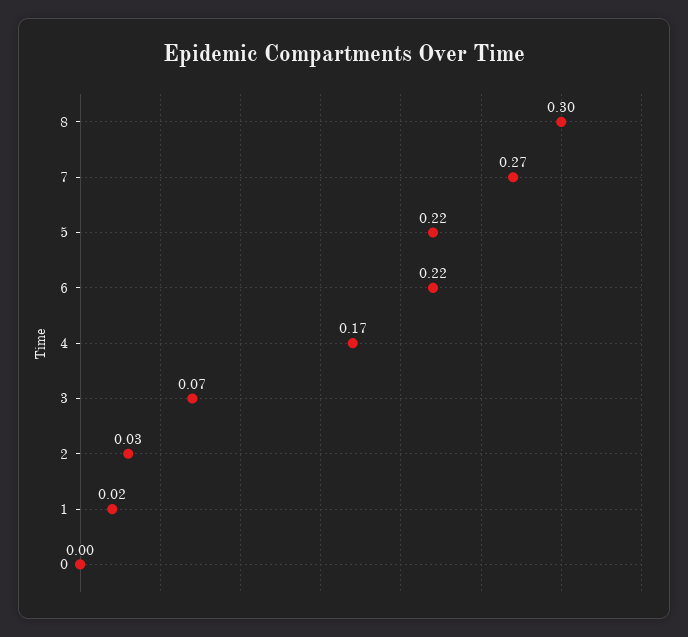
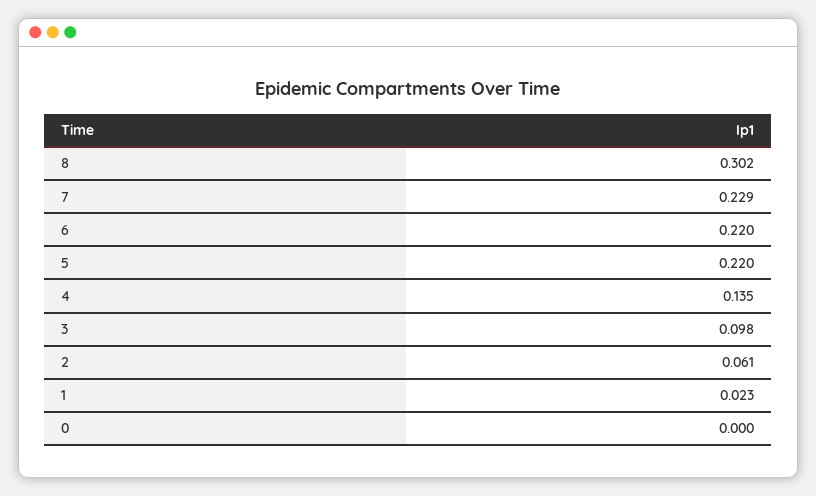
7: 0.27 -> 0.229
4: 0.17 -> 0.135
3: 0.07 -> 0.098
2: 0.03 -> 0.061

